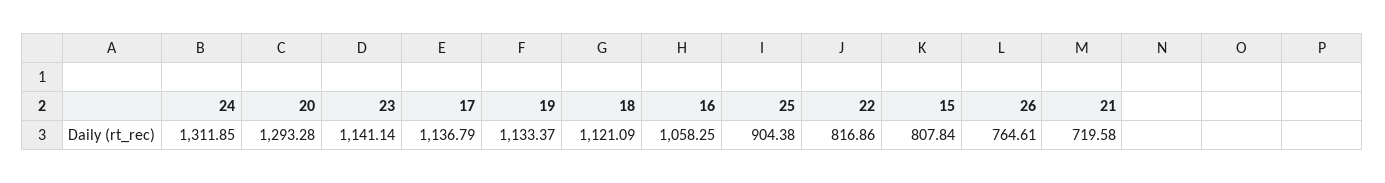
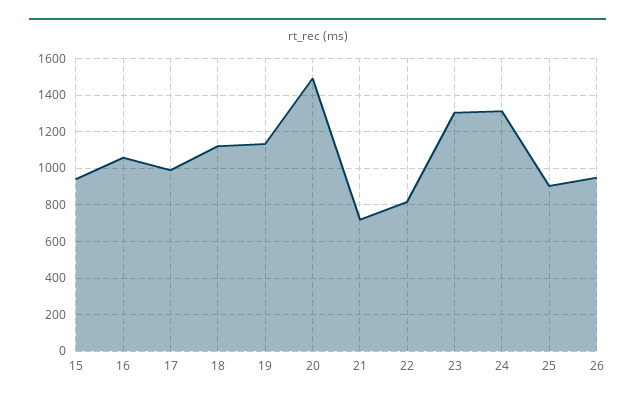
20: 1293.28 -> 1500
23: 1141.14 -> 1300
17: 1136.79 -> 1000
15: 807.84 -> 950
26: 764.61 -> 950

